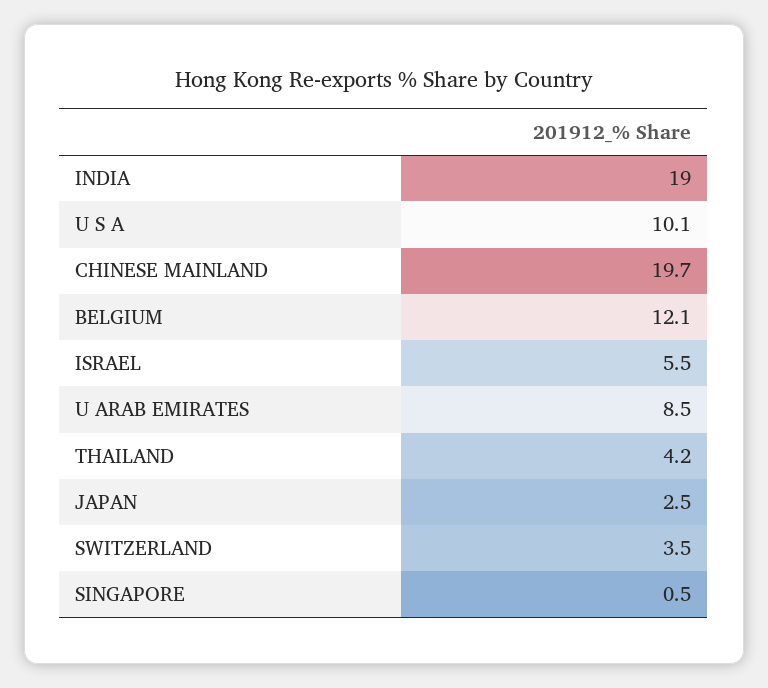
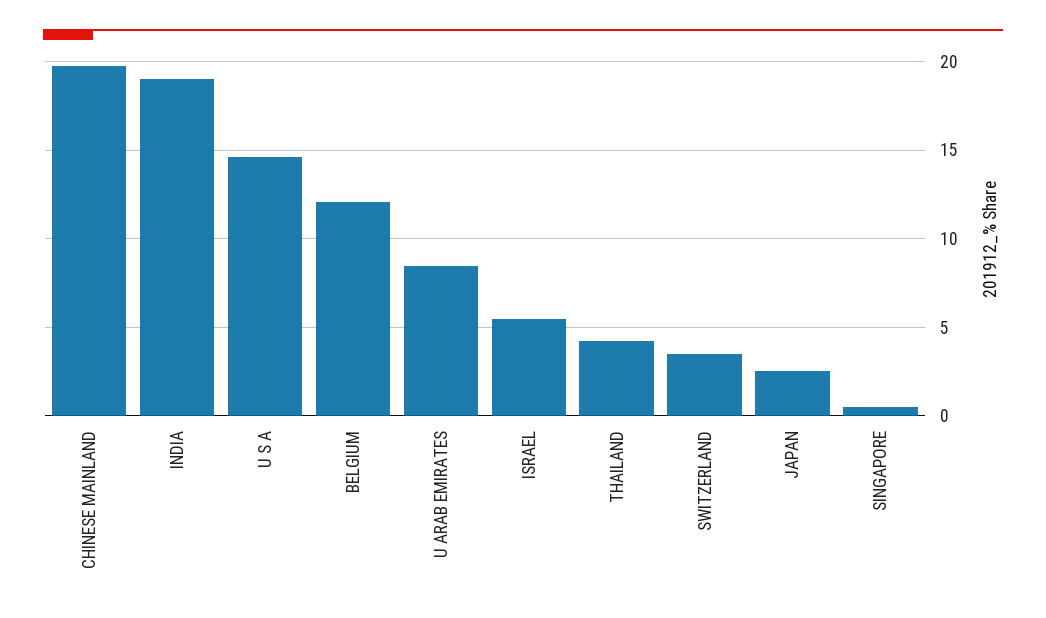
U S A: 10.1 -> 14.5

